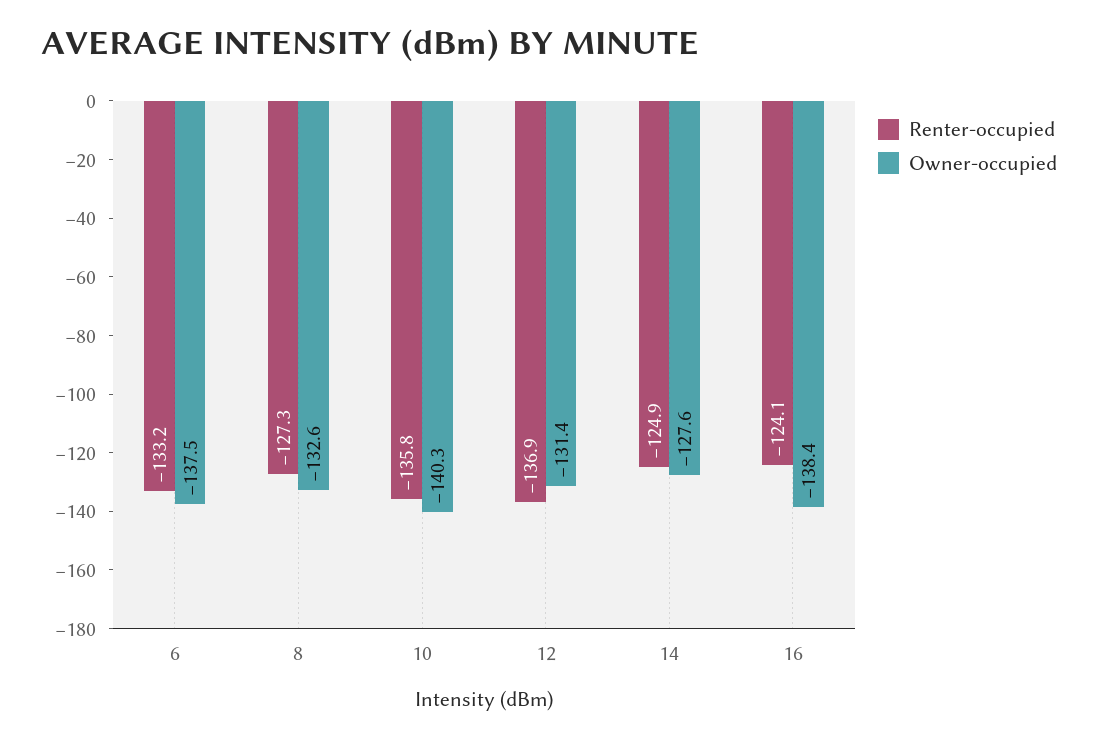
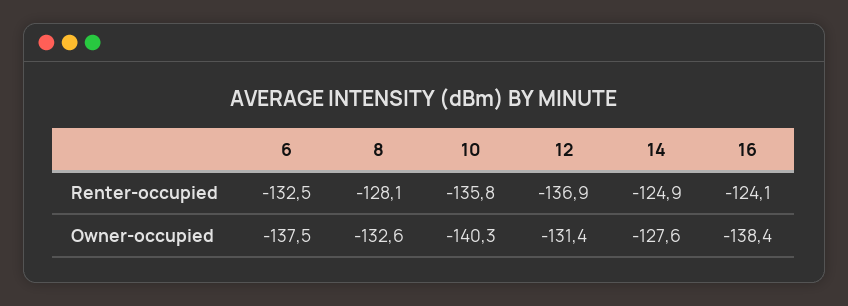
Renter-occupied, 6: -133.2 -> -132.5
Renter-occupied, 8: -127.3 -> -128.1

